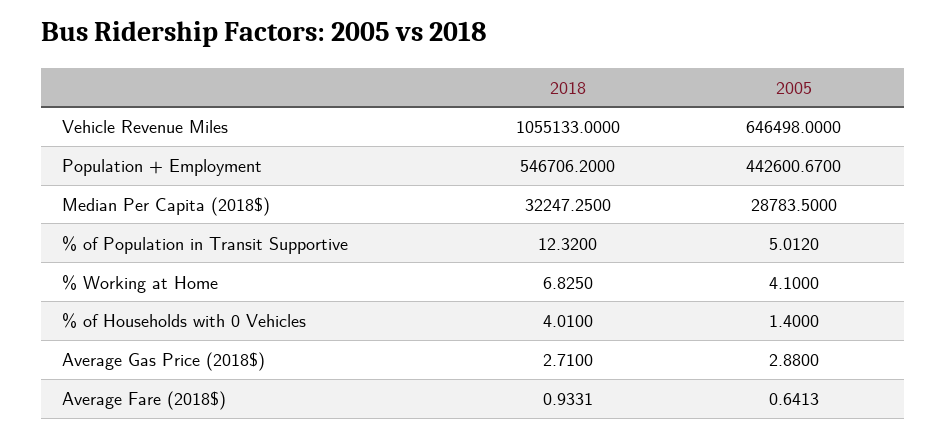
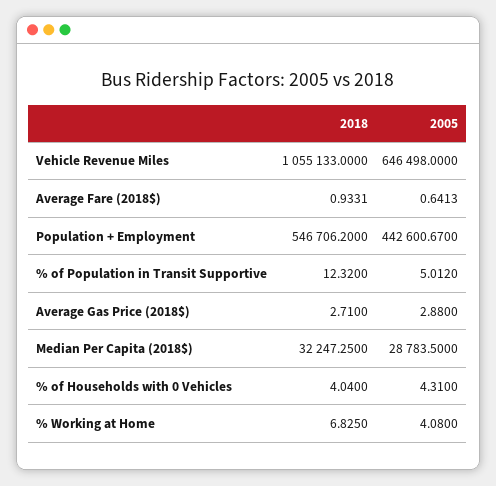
2005, % Working at Home: 4.1 -> 4.08
2018, % of Households with 0 Vehicles: 4.01 -> 4.04
2005, % of Households with 0 Vehicles: 1.4 -> 4.31

